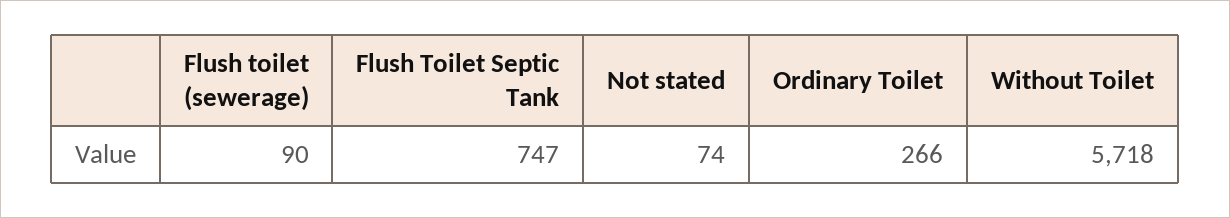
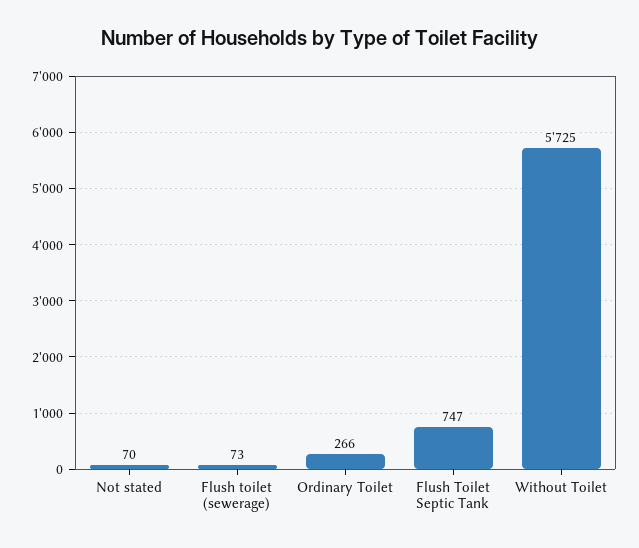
Flush toilet (sewerage): 90 -> 73
Not stated: 74 -> 70
Without Toilet: 5718 -> 5725

